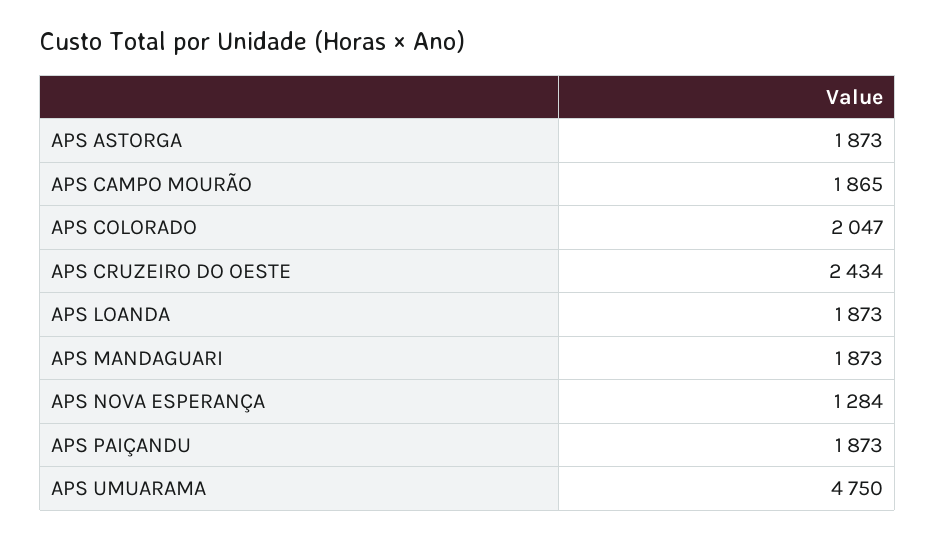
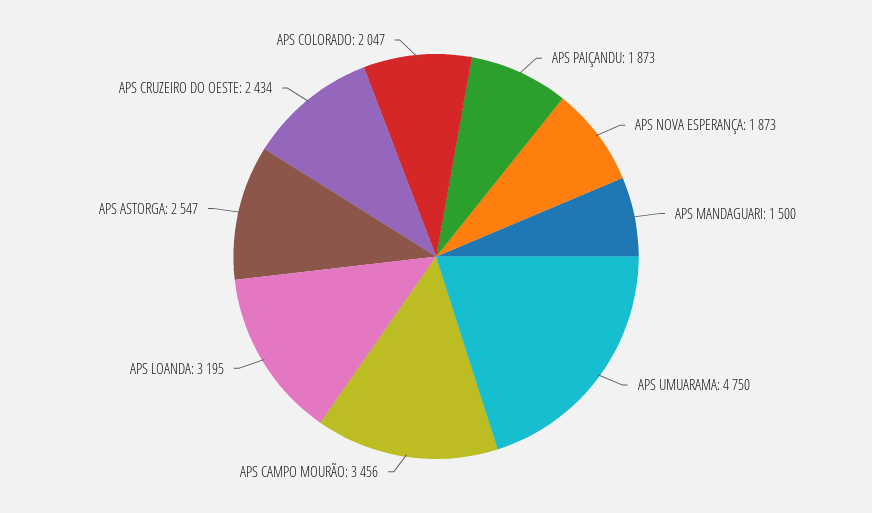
APS ASTORGA: 1873 -> 2547
APS CAMPO MOURÃO: 1865 -> 3456
APS LOANDA: 1873 -> 3195
APS MANDAGUARI: 1873 -> 1500
APS NOVA ESPERANÇA: 1284 -> 1873

